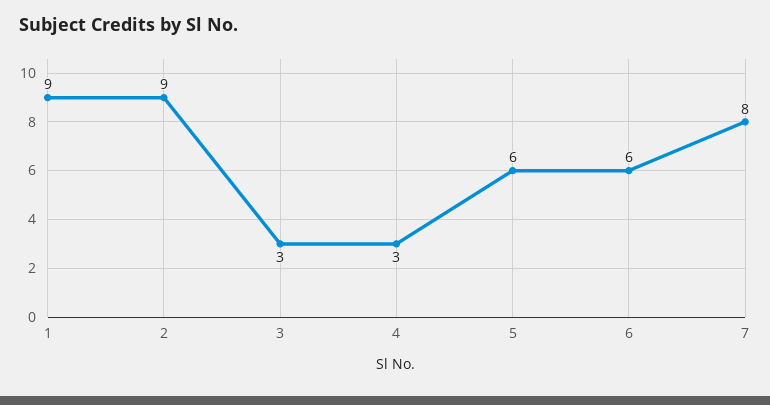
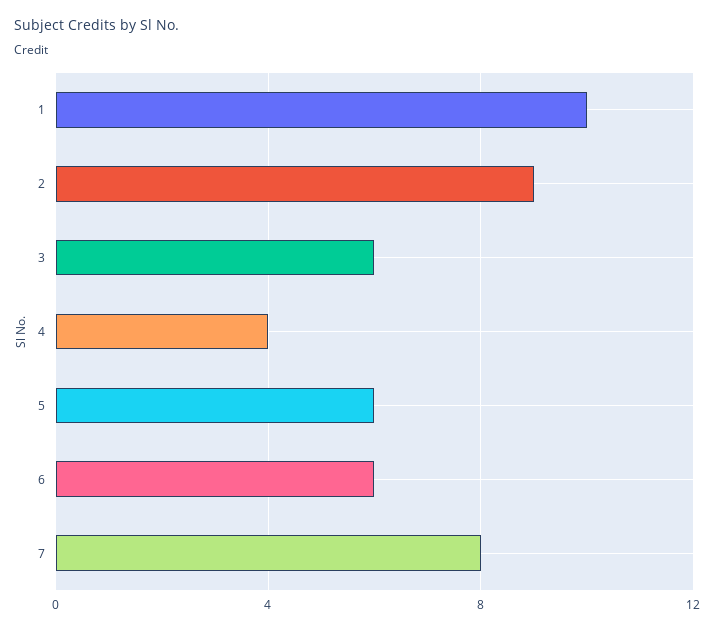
1: 9 -> 10
3: 3 -> 6
4: 3 -> 4

